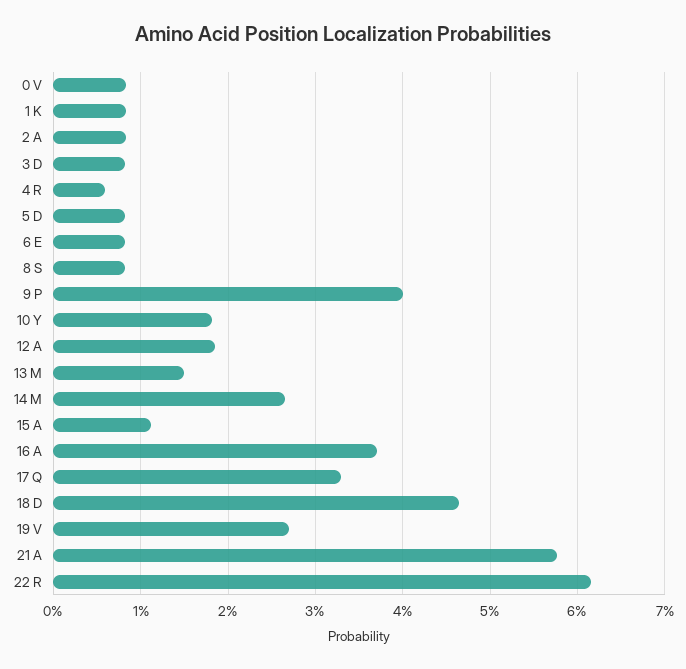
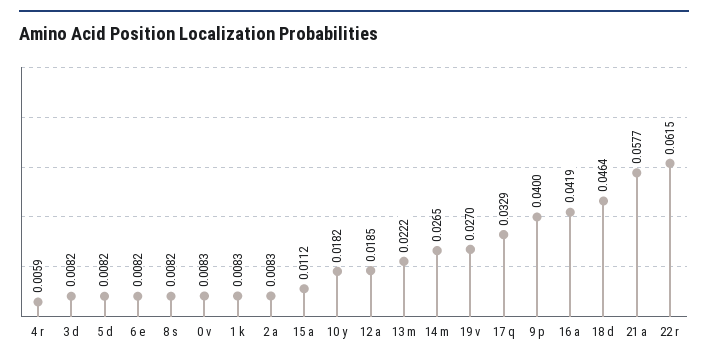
13 M: 0.015 -> 0.0222
16 A: 0.037 -> 0.0419

